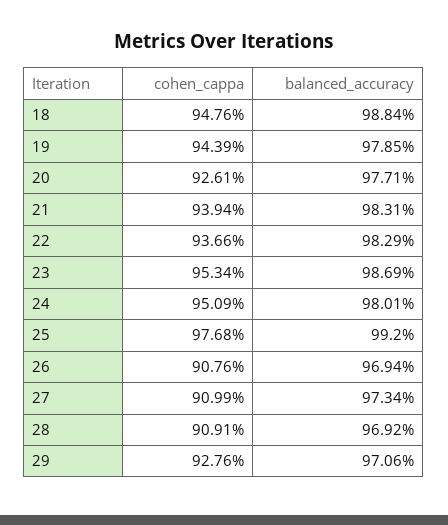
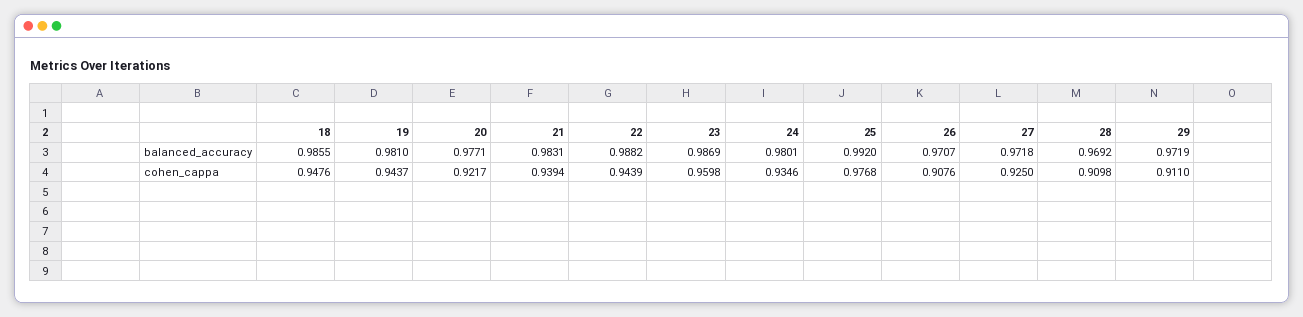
balanced_accuracy, 18: 0.9884 -> 0.9855
cohen_cappa, 19: 0.9439 -> 0.9437
balanced_accuracy, 19: 0.9785 -> 0.981
cohen_cappa, 20: 0.9261 -> 0.9217
cohen_cappa, 22: 0.9366 -> 0.9439
balanced_accuracy, 22: 0.9829 -> 0.9882
cohen_cappa, 23: 0.9534 -> 0.9598
cohen_cappa, 24: 0.9509 -> 0.9346
balanced_accuracy, 26: 0.9694 -> 0.9707
cohen_cappa, 27: 0.9099 -> 0.925
balanced_accuracy, 27: 0.9734 -> 0.9718
cohen_cappa, 28: 0.9091 -> 0.9098
cohen_cappa, 29: 0.9276 -> 0.911
balanced_accuracy, 29: 0.9706 -> 0.9719

